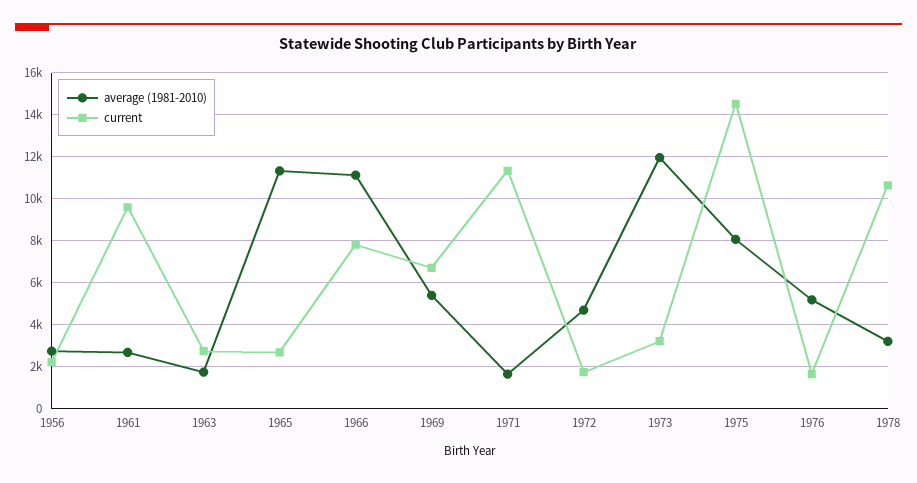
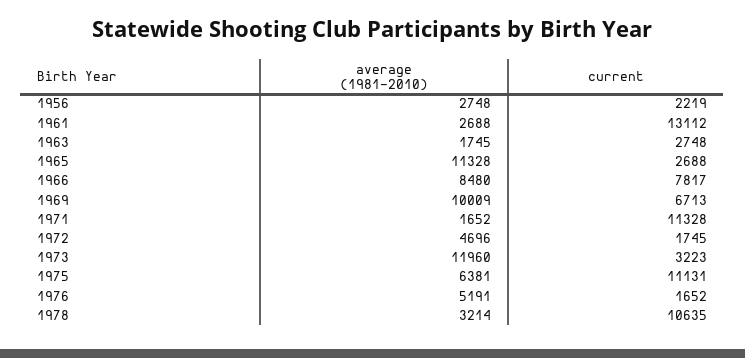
current, 1961: 9500 -> 13112
average (1981-2010), 1966: 11000 -> 8480
average (1981-2010), 1969: 5500 -> 10009
average (1981-2010), 1975: 8000 -> 6381
current, 1975: 14500 -> 11131

